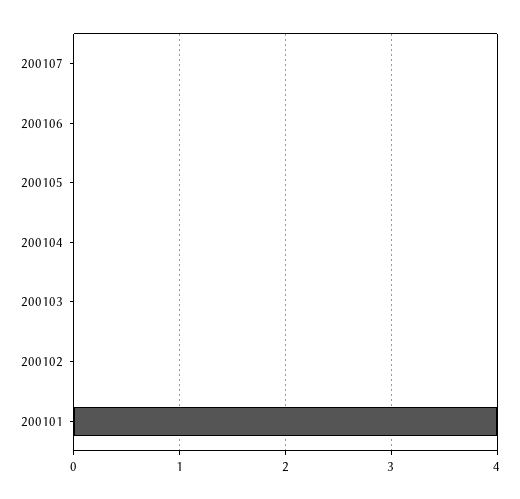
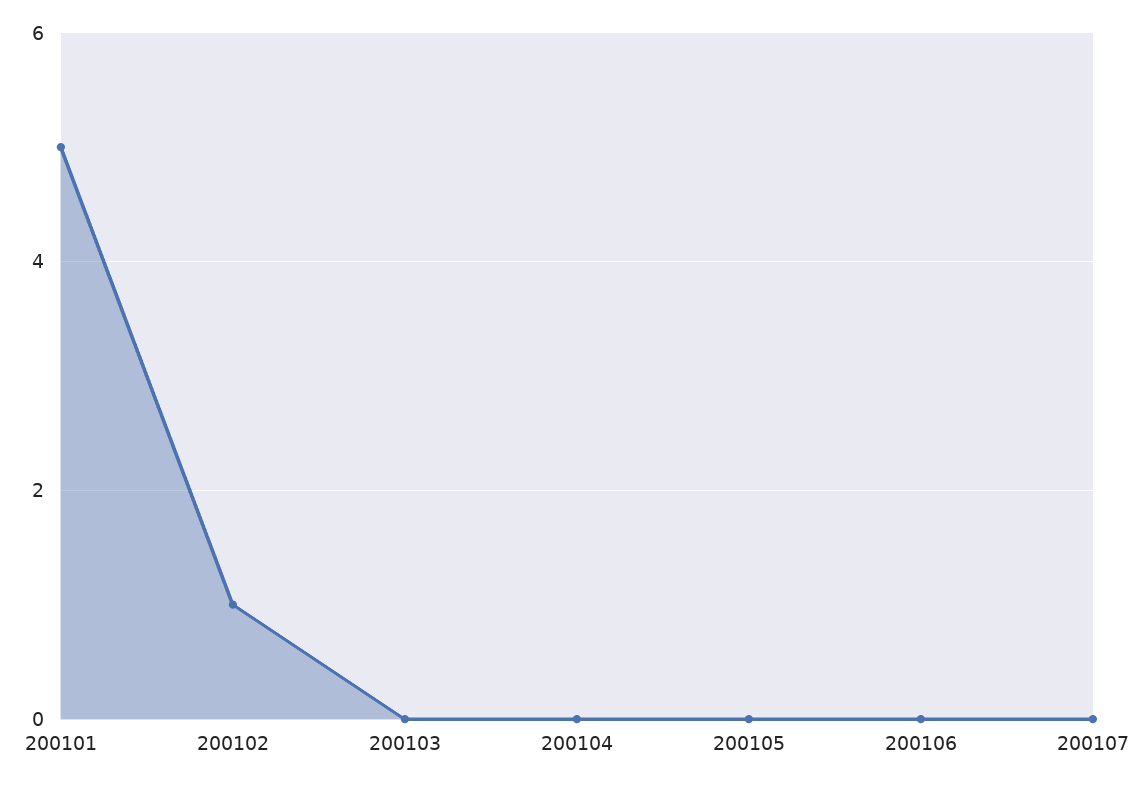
200102: 0 -> 1
200101: 4 -> 5

